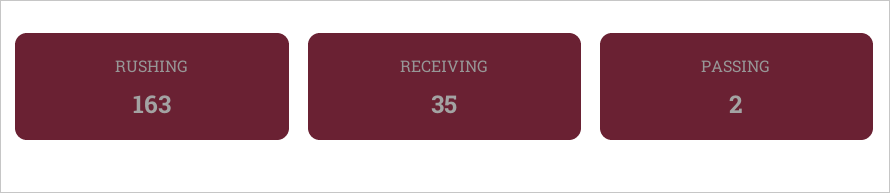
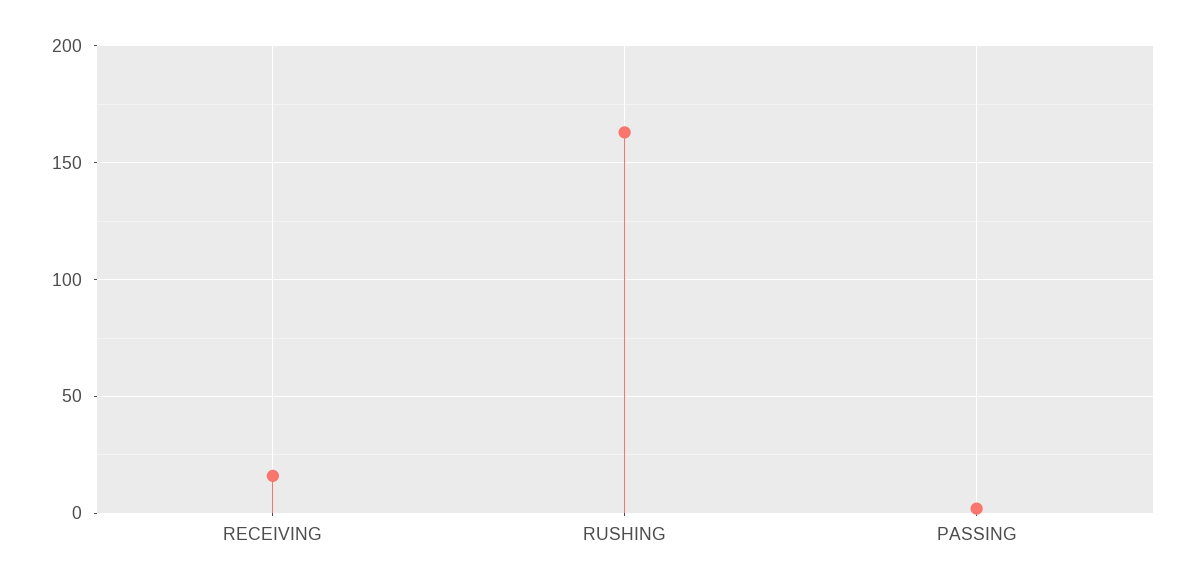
RECEIVING: 35 -> 15

